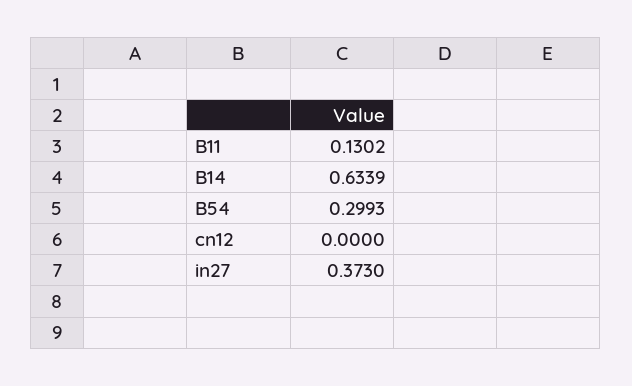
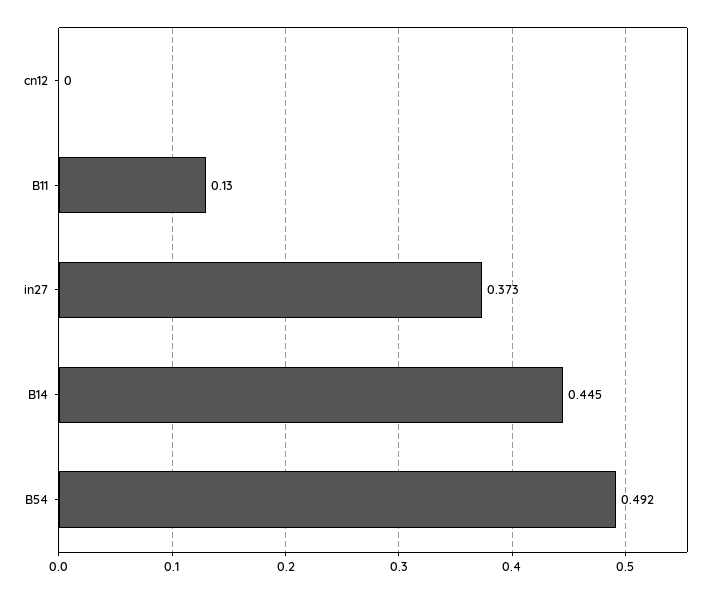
B14: 0.6339 -> 0.445
B54: 0.2993 -> 0.492

